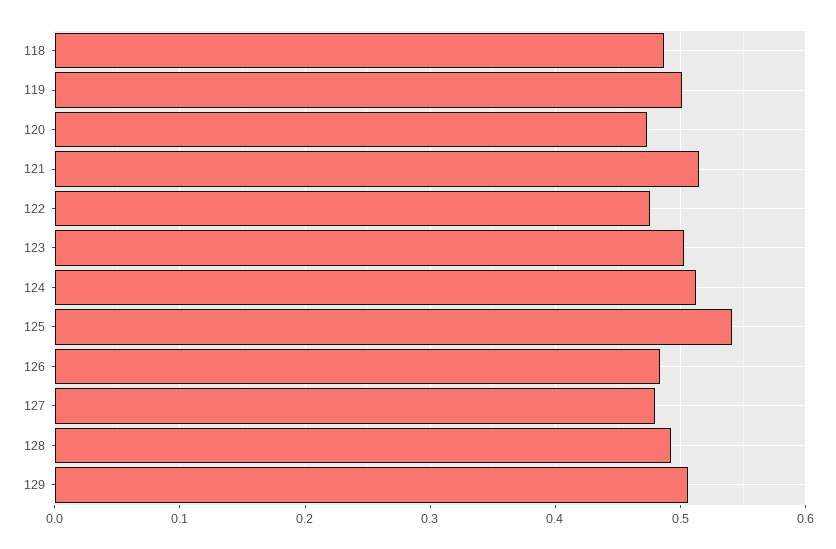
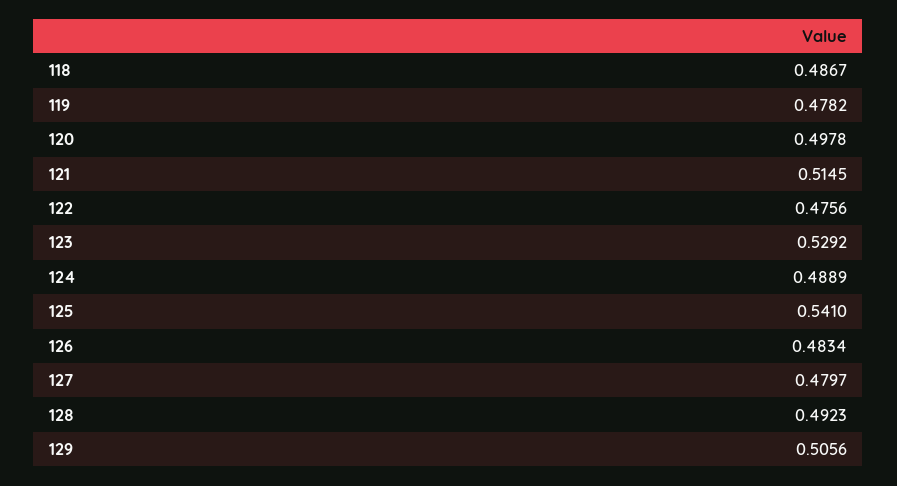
119: 0.5 -> 0.4782
120: 0.47 -> 0.4978
123: 0.5 -> 0.5292
124: 0.51 -> 0.4889

